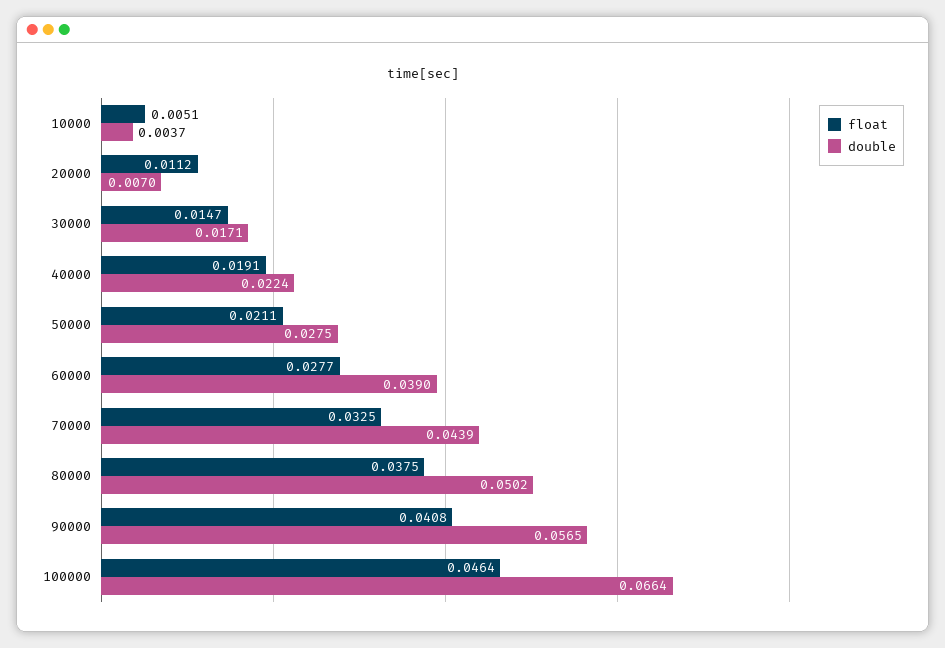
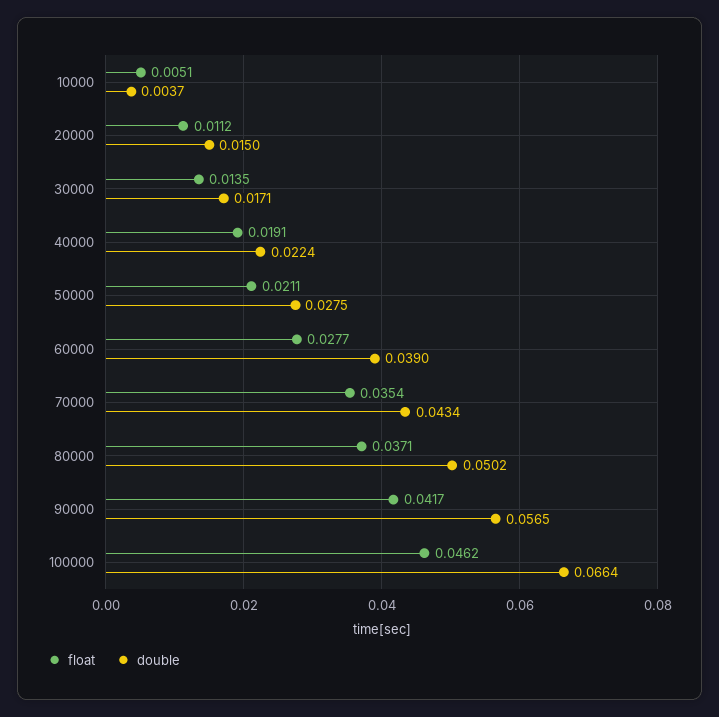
double, 20000: 0.007 -> 0.015
float, 30000: 0.0147 -> 0.0135
float, 70000: 0.0325 -> 0.0354
double, 70000: 0.0439 -> 0.0434
float, 80000: 0.0375 -> 0.0371
float, 90000: 0.0408 -> 0.0417
float, 100000: 0.0464 -> 0.0462

